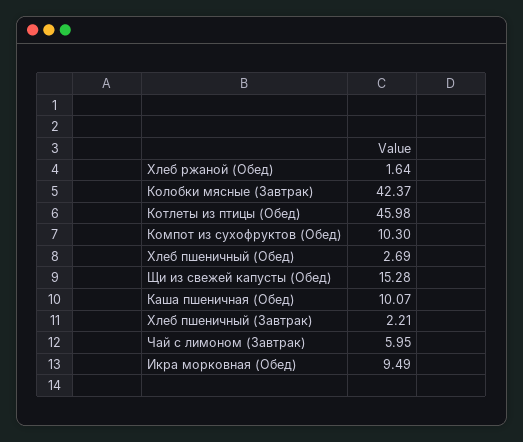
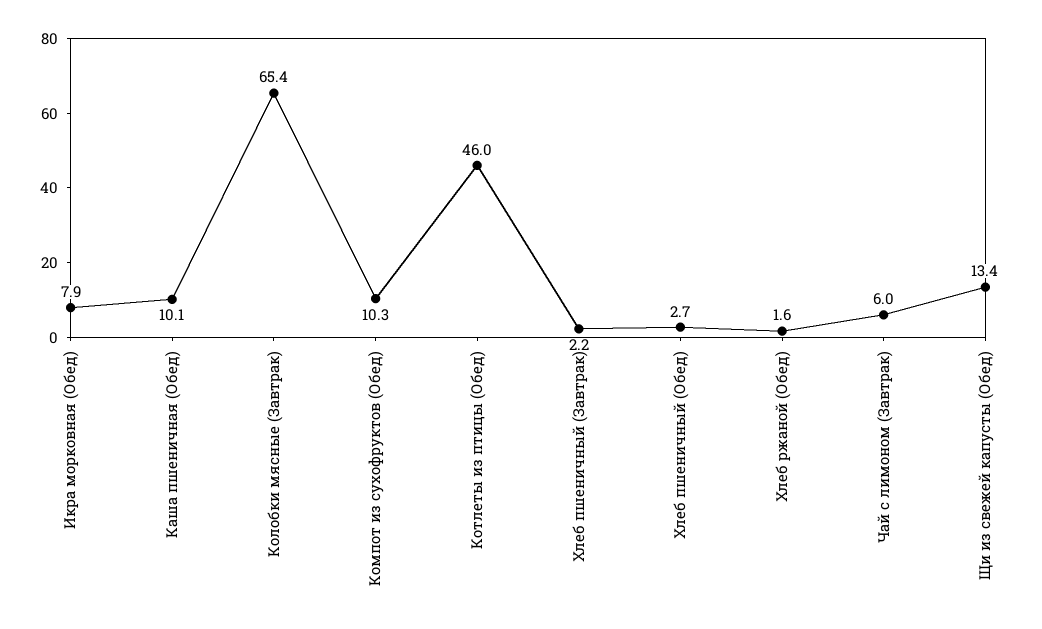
Колобки мясные (Завтрак): 42.37 -> 65.4
Щи из свежей капусты (Обед): 15.28 -> 13.4
Икра морковная (Обед): 9.49 -> 7.9

